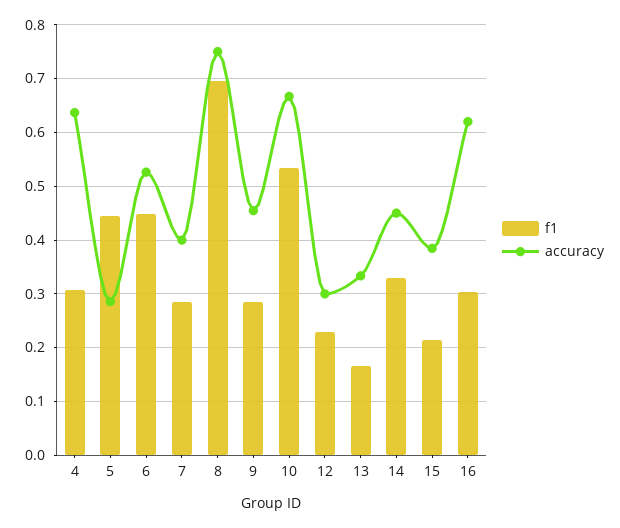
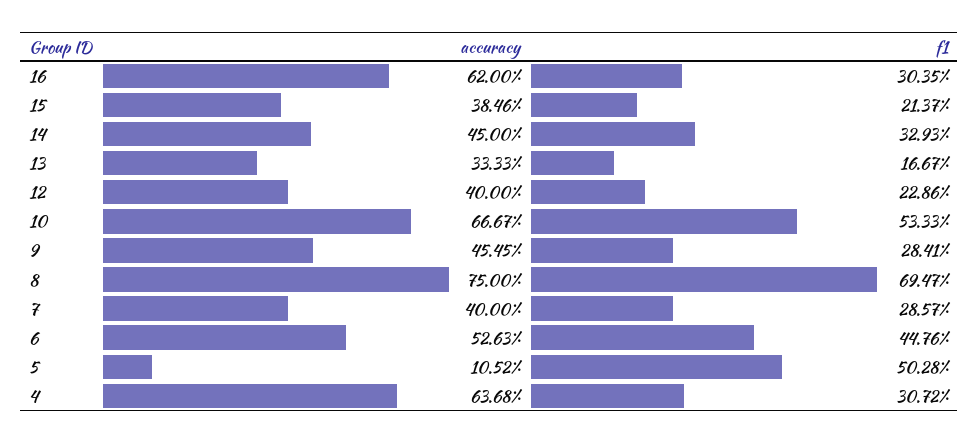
f1, 5: 0.44 -> 0.5028
accuracy, 5: 0.28 -> 0.1052
accuracy, 12: 0.3 -> 0.4

